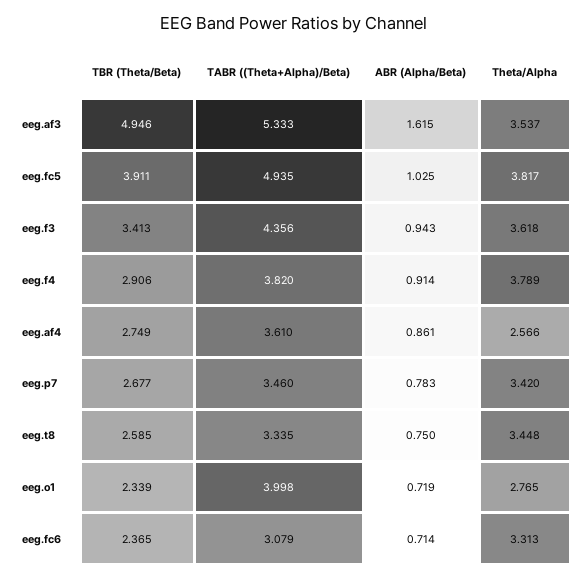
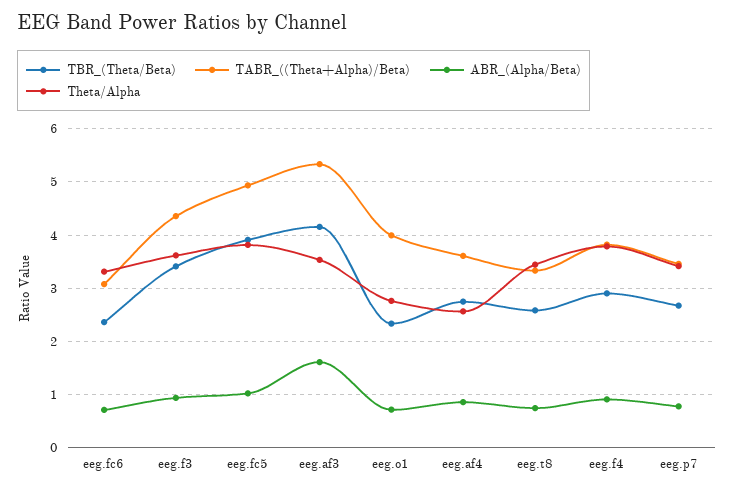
TBR (Theta/Beta), eeg.af3: 4.946 -> 4.2

